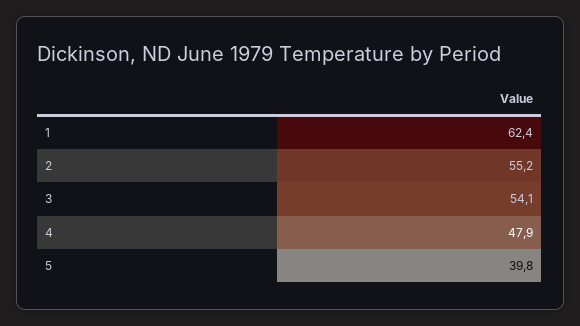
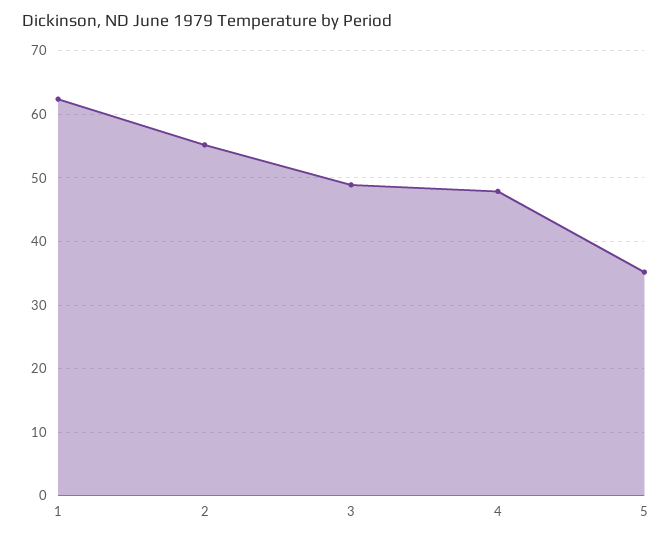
3: 54.1 -> 49
5: 39.8 -> 35

